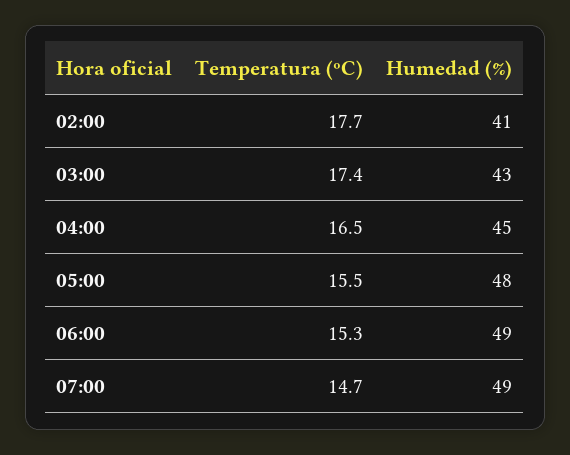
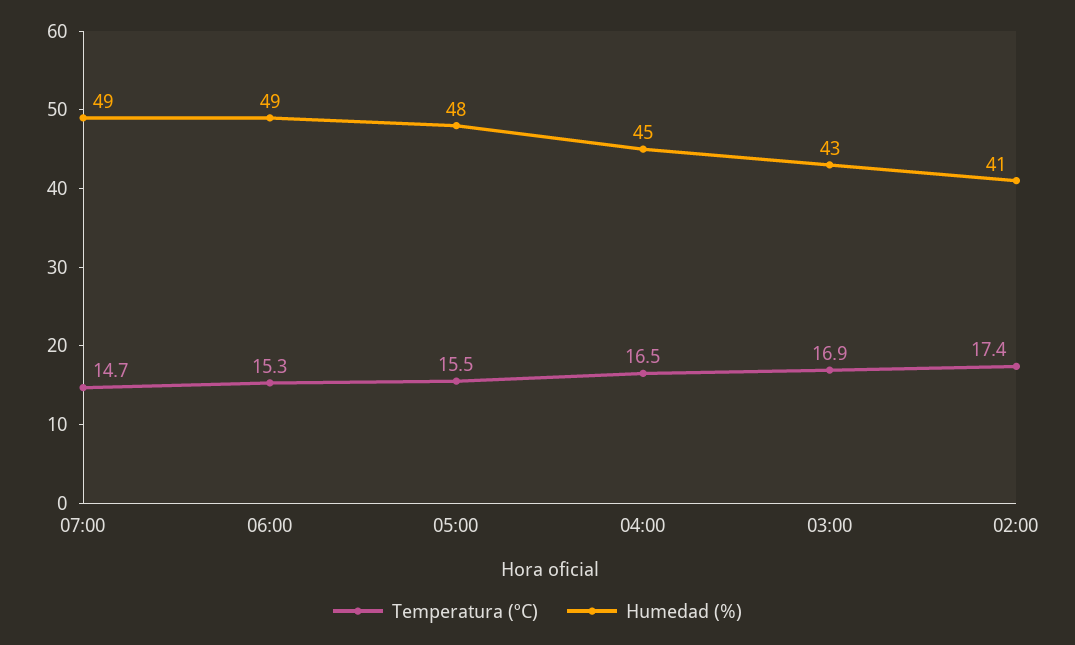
Temperatura (ºC), 02:00: 17.7 -> 17.4
Temperatura (ºC), 03:00: 17.4 -> 16.9

